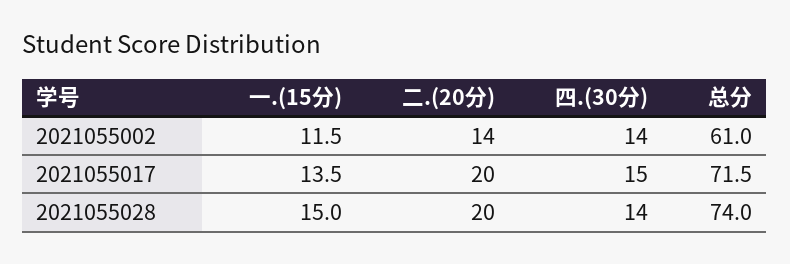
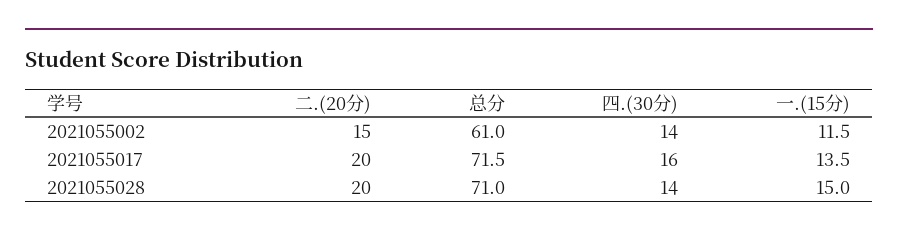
二.(20分), 2021055002: 14 -> 15
四.(30分), 2021055017: 15 -> 16
总分, 2021055028: 74 -> 71

